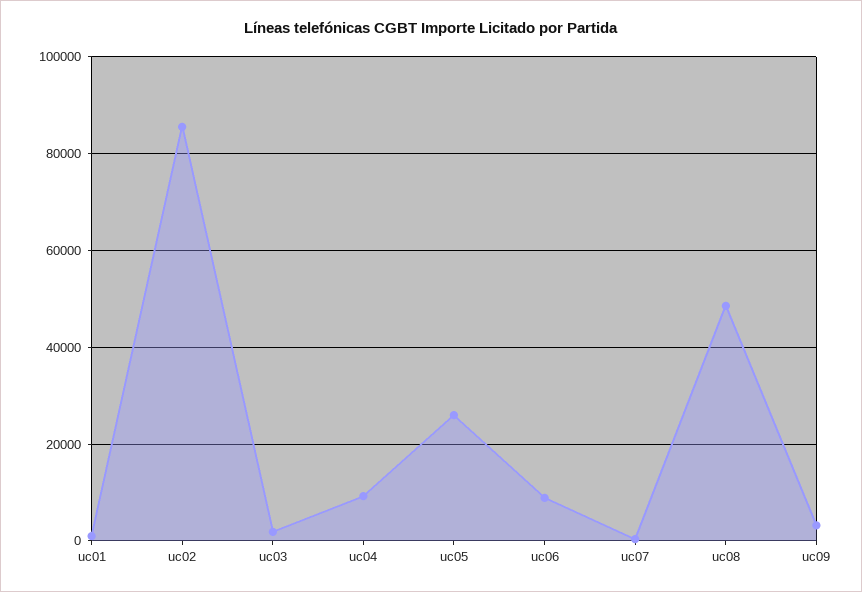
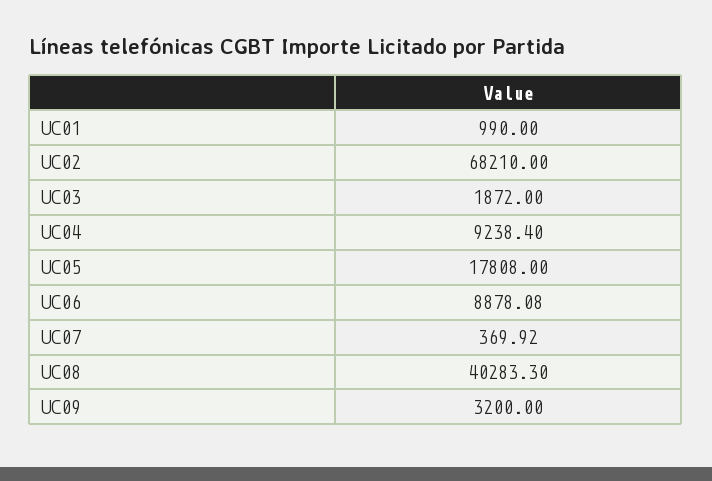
uc02: 86000 -> 68210
uc05: 26000 -> 17808
uc08: 48000 -> 40283.3

